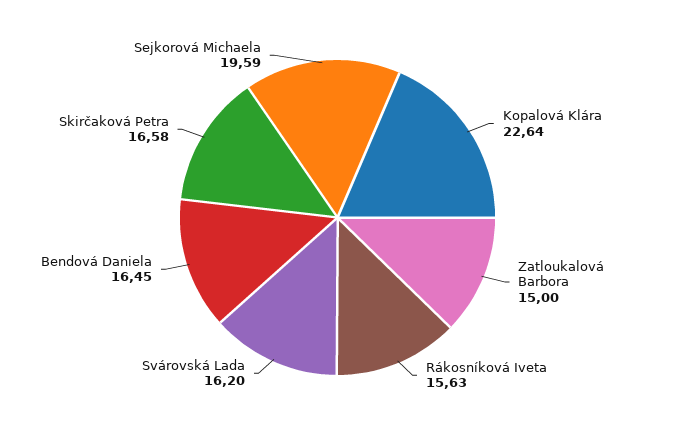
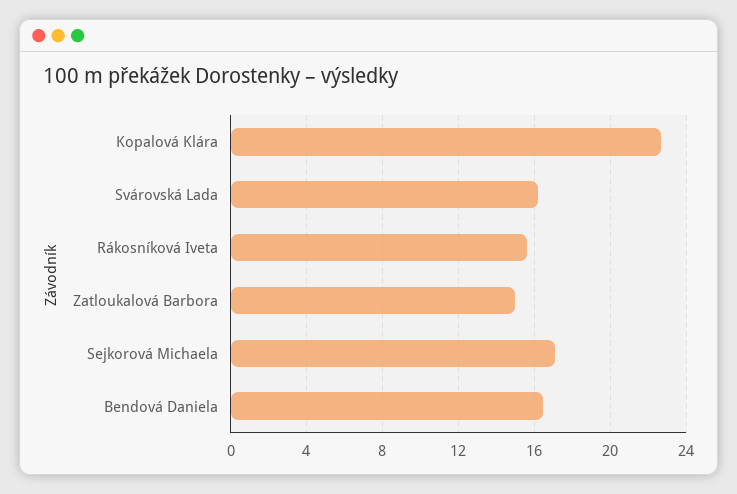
Skirčaková Petra: 16.58 -> none
Sejkorová Michaela: 19.59 -> 17

